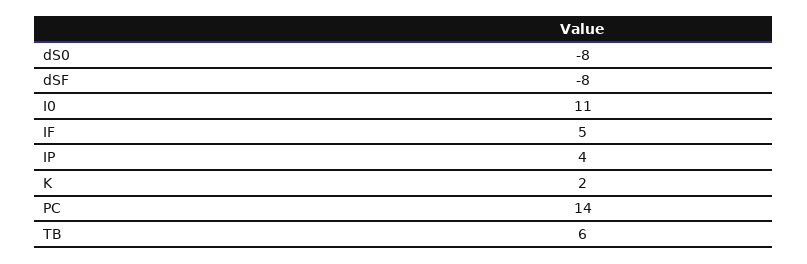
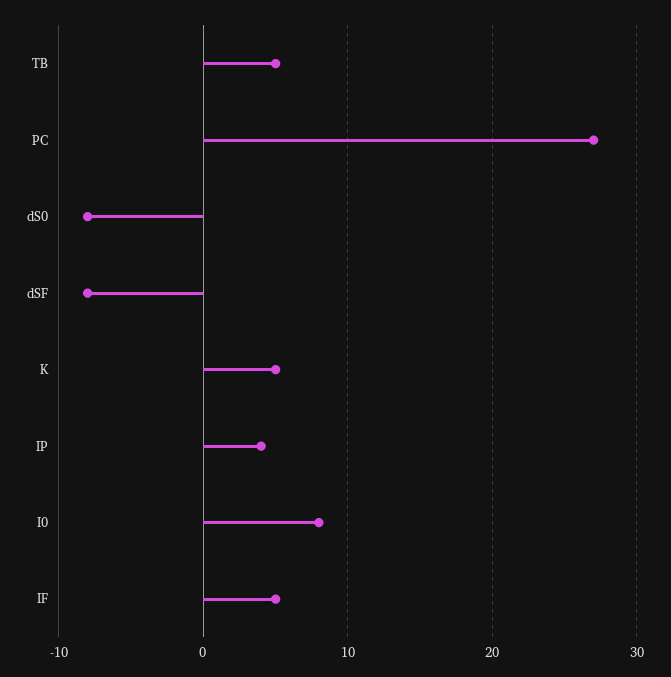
I0: 11 -> 8
K: 2 -> 5
PC: 14 -> 27
TB: 6 -> 5

